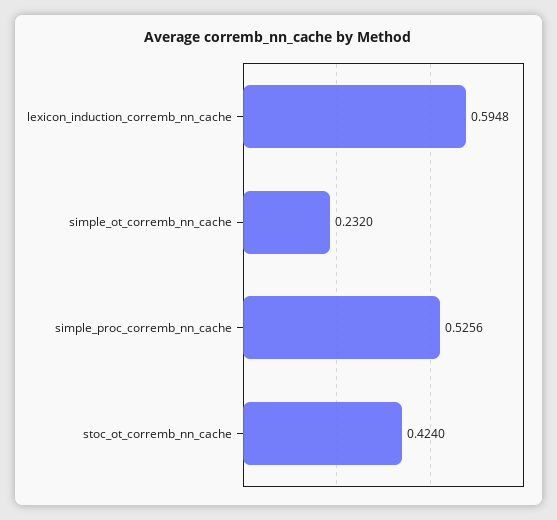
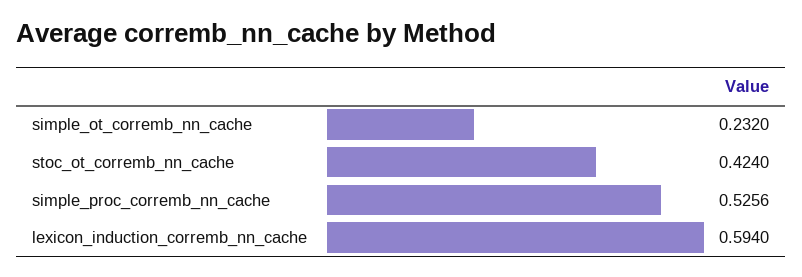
lexicon_induction_corremb_nn_cache: 0.5948 -> 0.594

